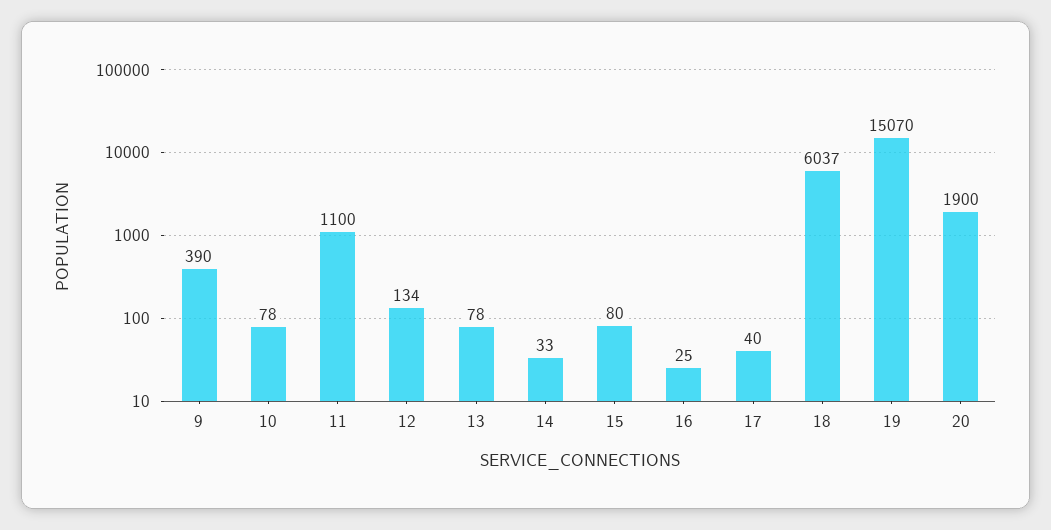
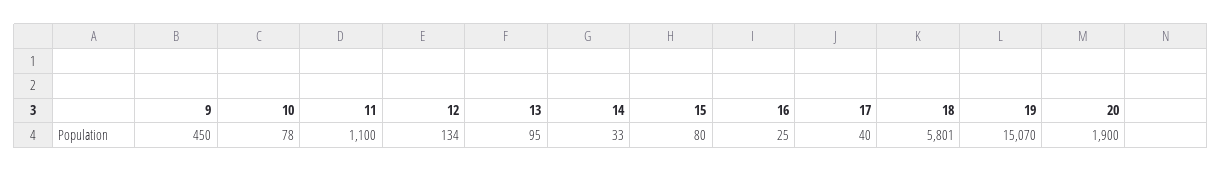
9: 390 -> 450
13: 78 -> 95
18: 6037 -> 5801

